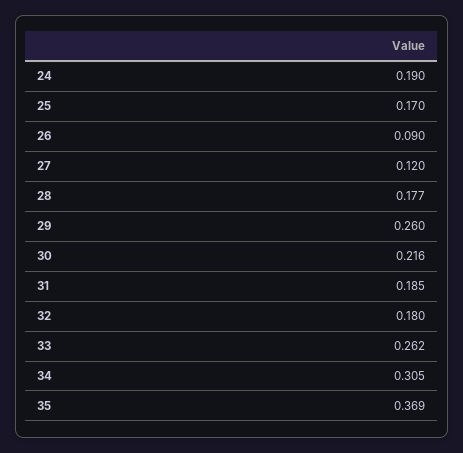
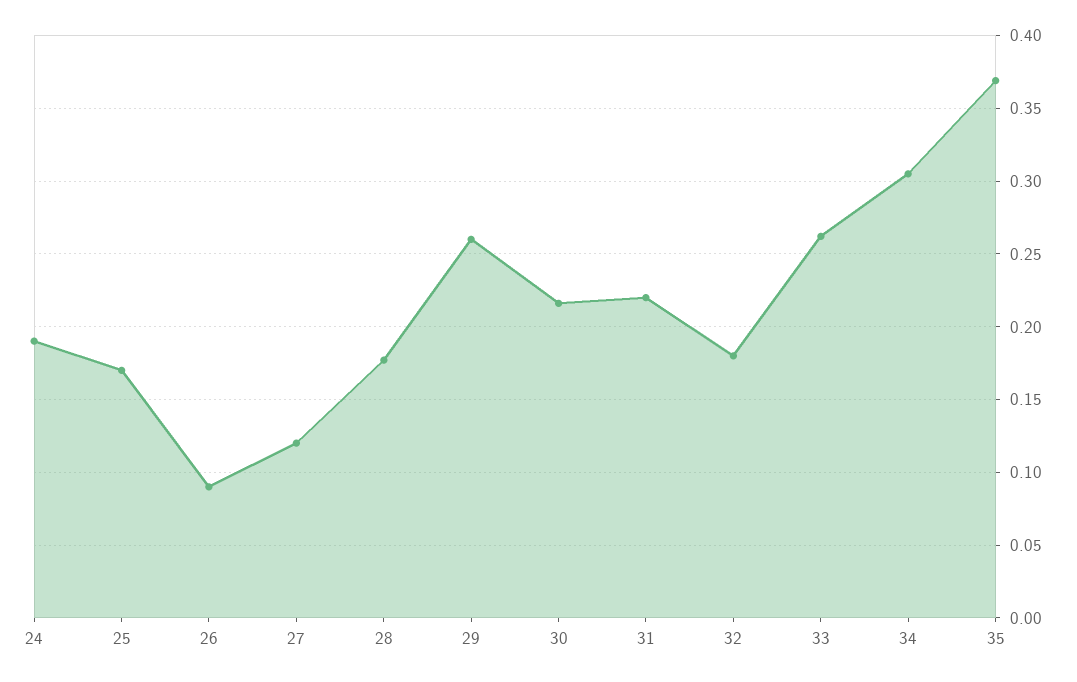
31: 0.185 -> 0.22

